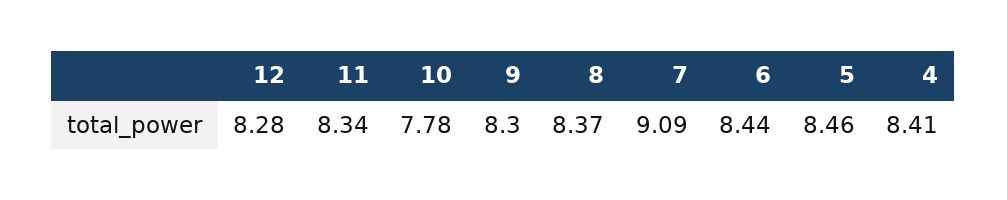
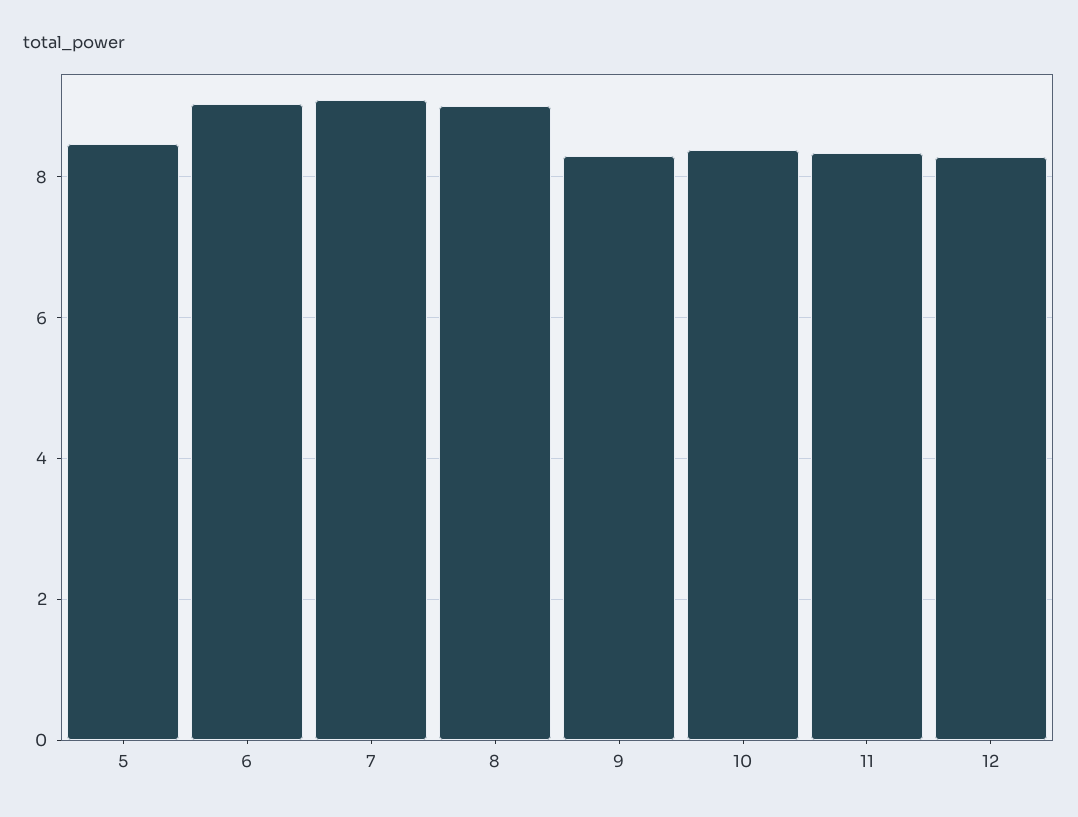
10: 7.78 -> 8.4
8: 8.37 -> 9
6: 8.44 -> 9
4: 8.41 -> none

